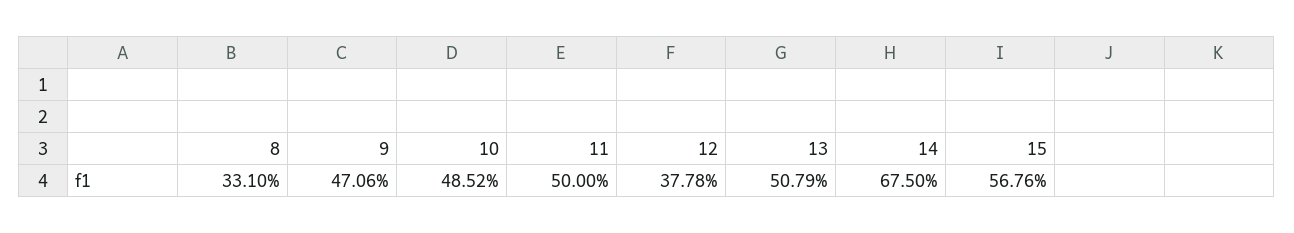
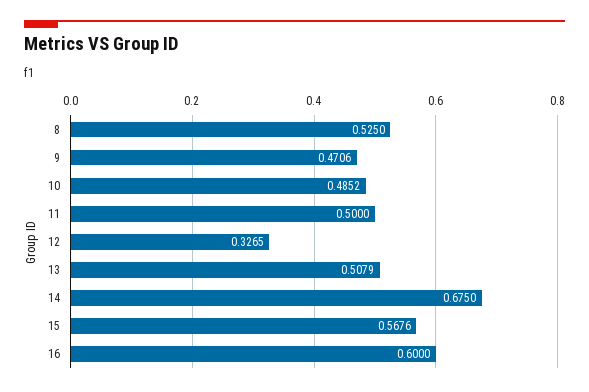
8: 0.331 -> 0.525
12: 0.3778 -> 0.3265
16: none -> 0.6

